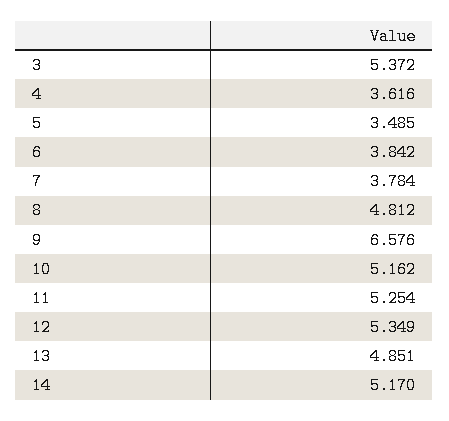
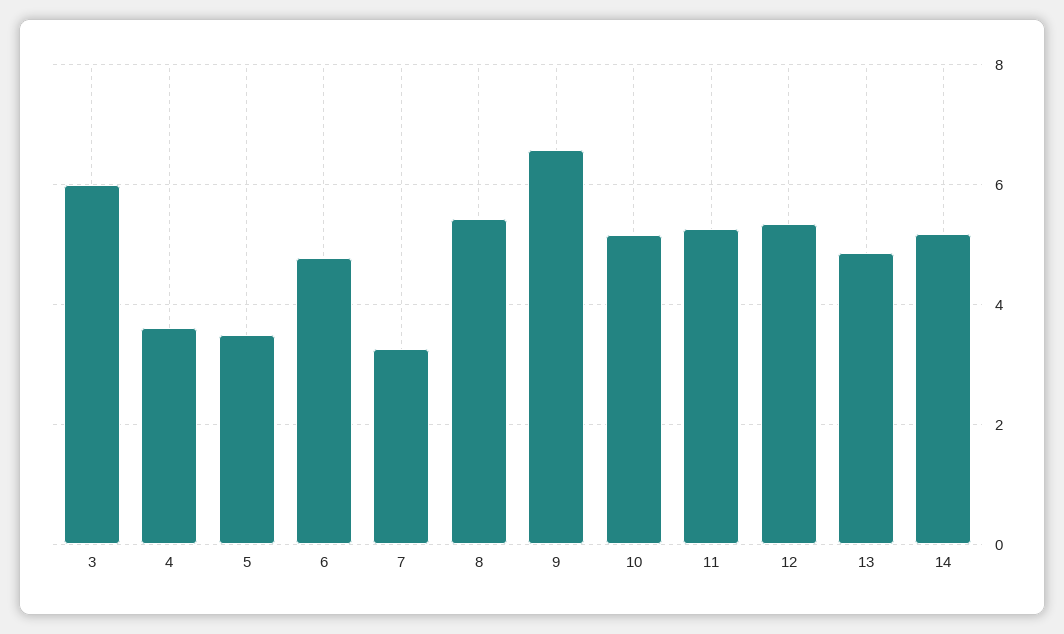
3: 5.372 -> 6
6: 3.842 -> 4.8
7: 3.784 -> 3.2
8: 4.812 -> 5.4

